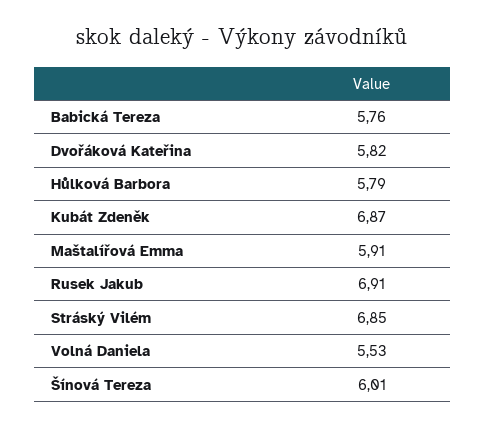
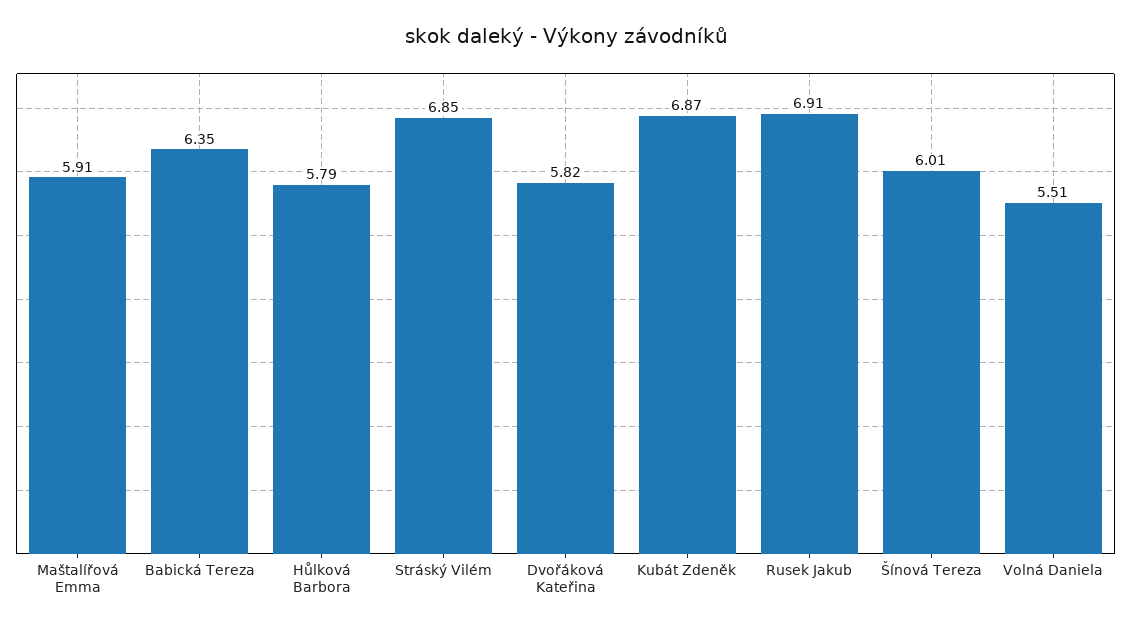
Babická Tereza: 5.76 -> 6.35
Volná Daniela: 5.53 -> 5.51

